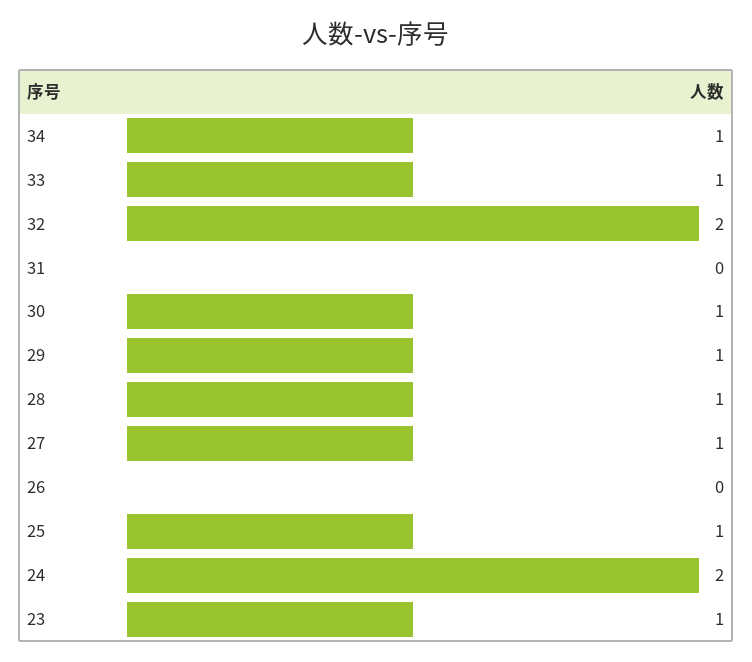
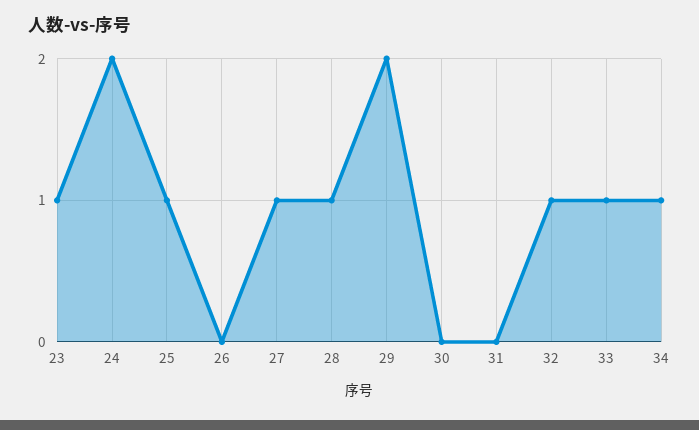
32: 2 -> 1
30: 1 -> 0
29: 1 -> 2

